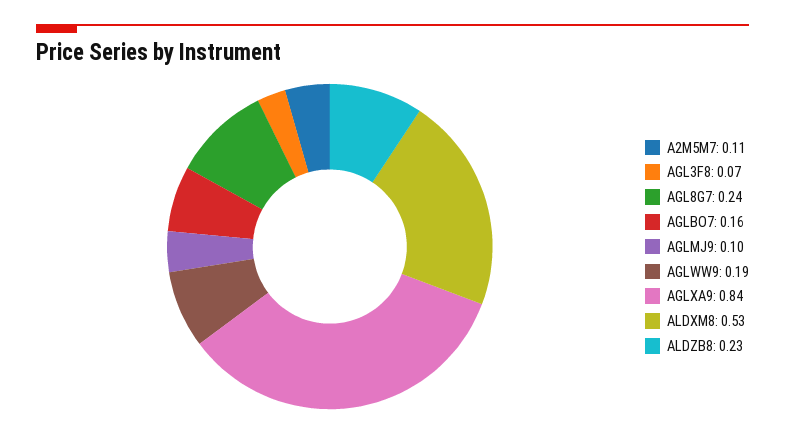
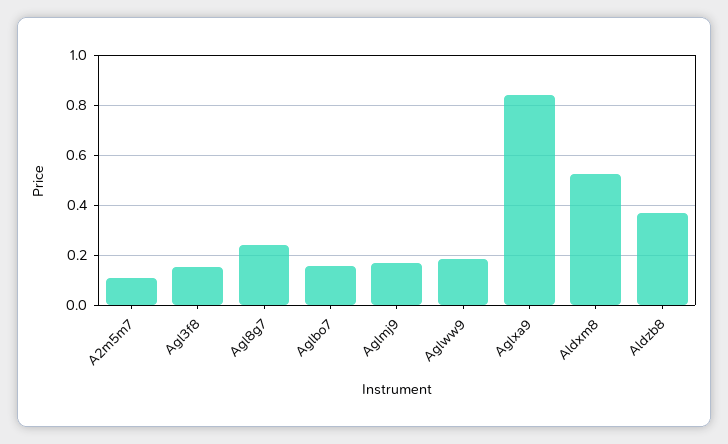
AGL3F8: 0.07 -> 0.15
AGLMJ9: 0.1 -> 0.175
ALDZB8: 0.23 -> 0.375

